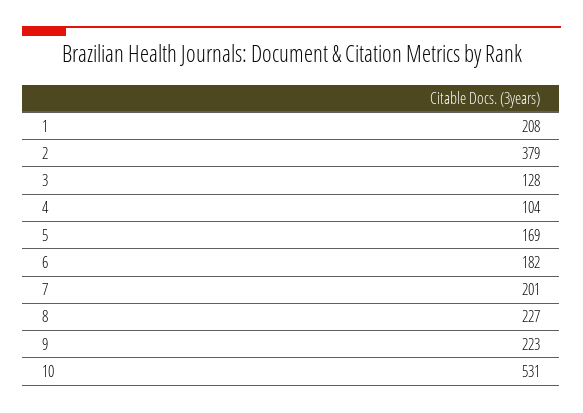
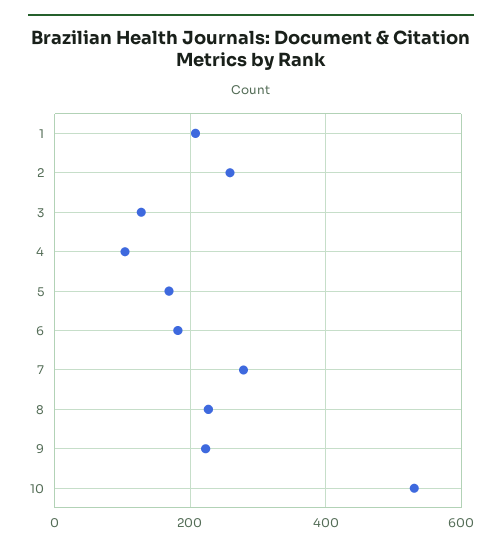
2: 379 -> 260
7: 201 -> 280

